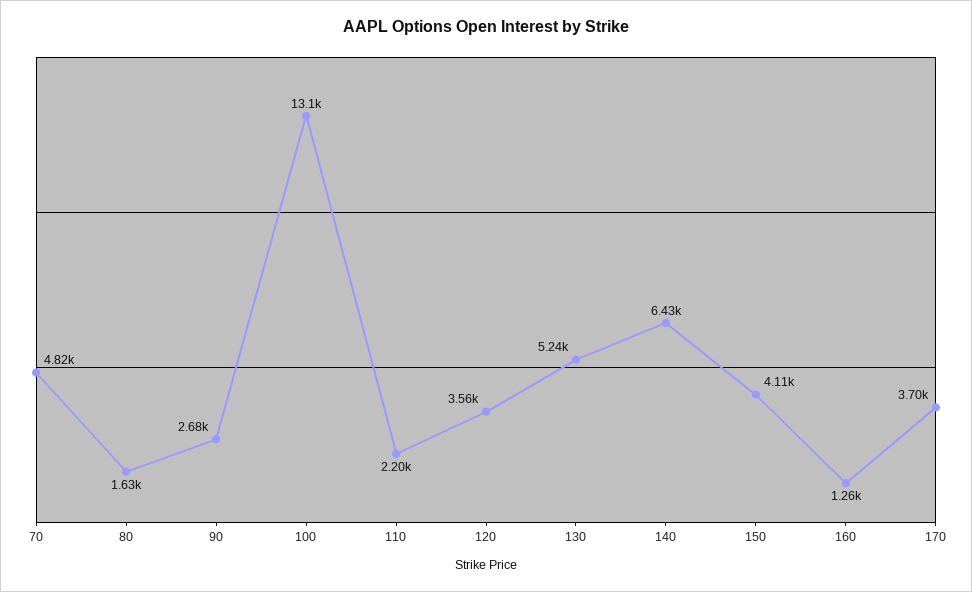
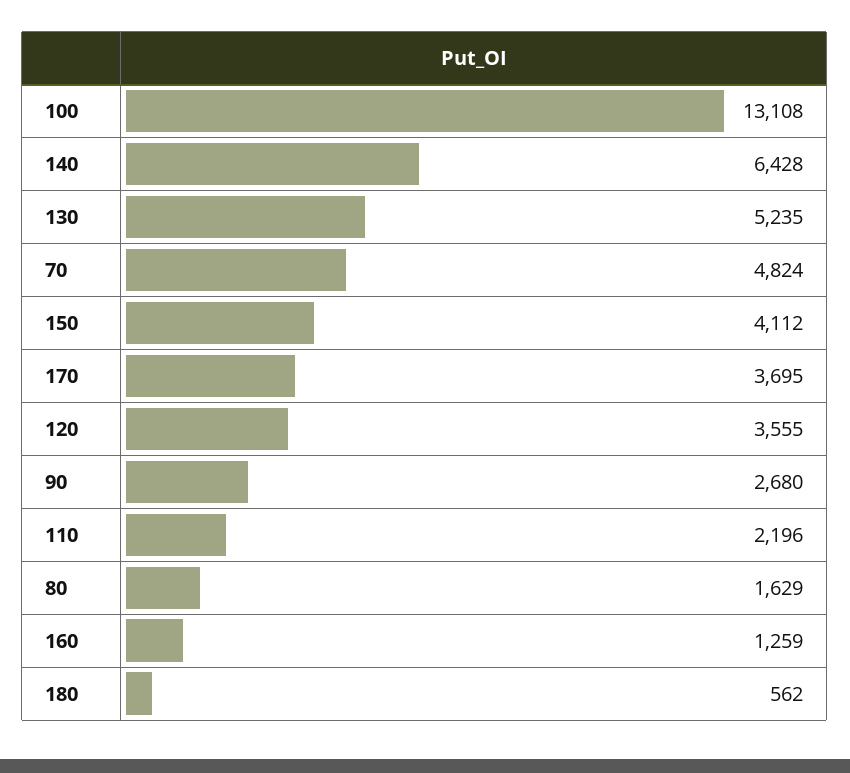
180: none -> 562

